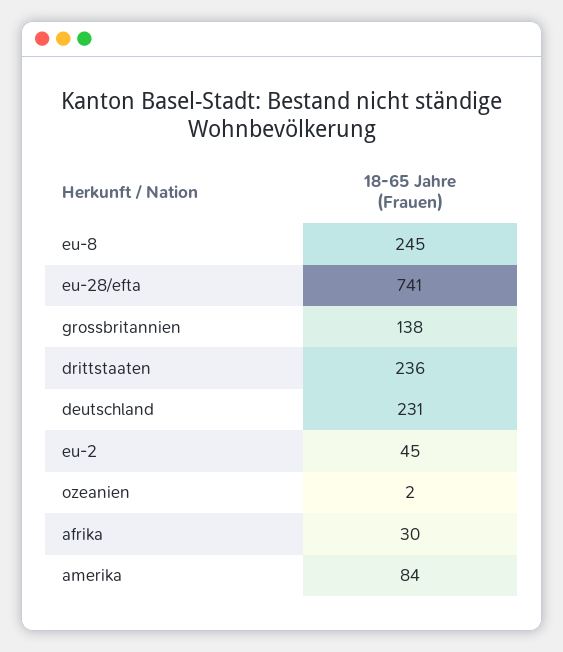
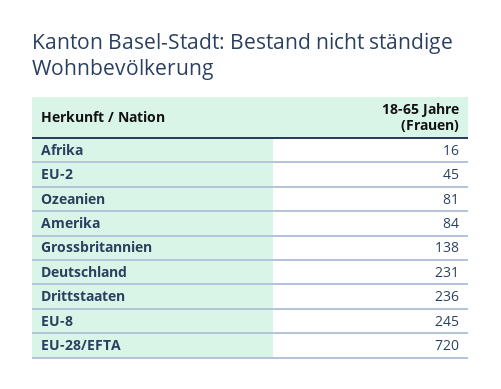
eu-28/efta: 741 -> 720
ozeanien: 2 -> 81
afrika: 30 -> 16

